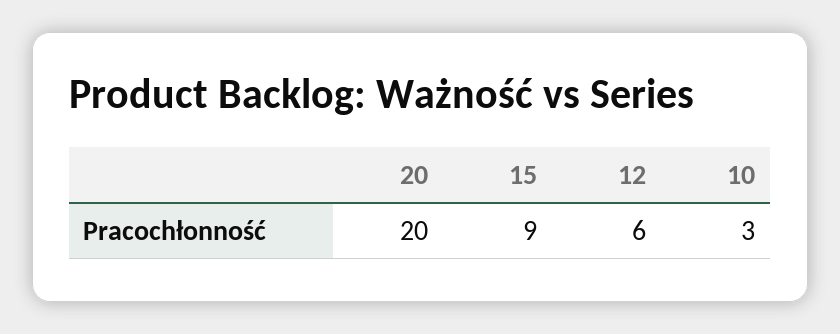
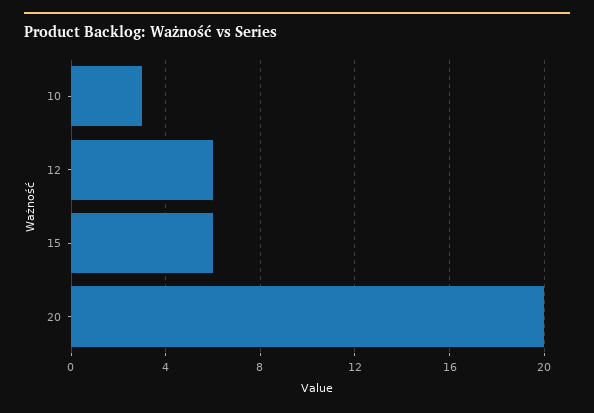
15: 9 -> 6

